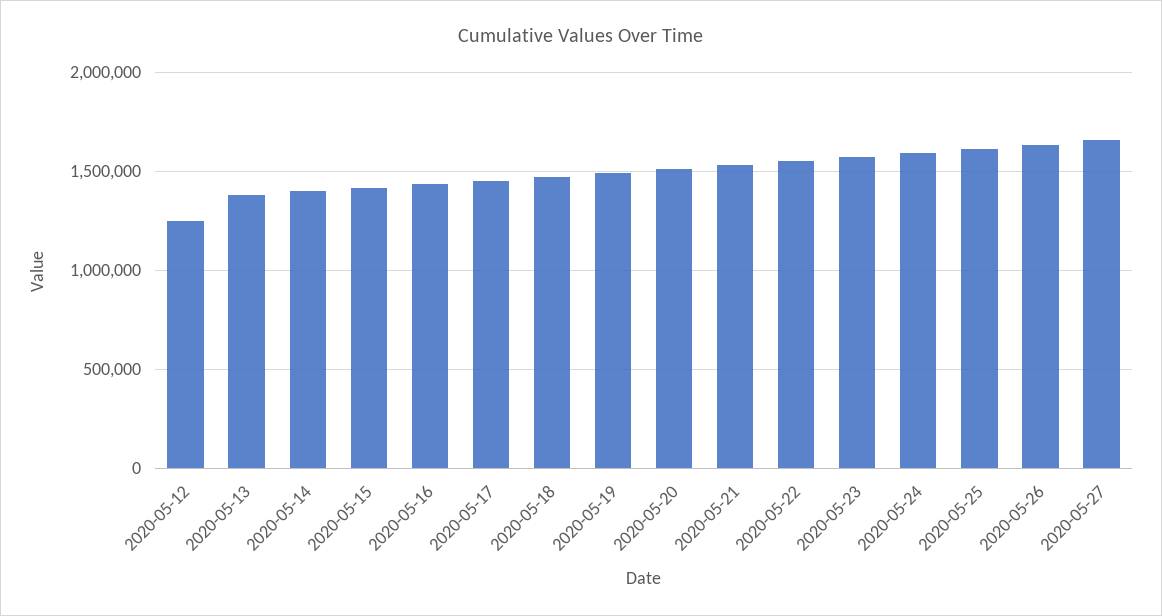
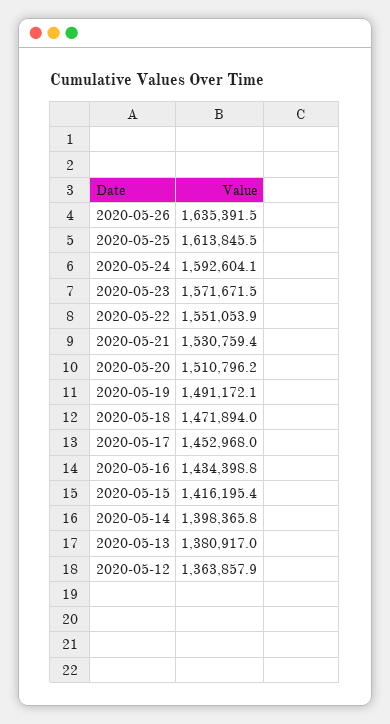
2020-05-12: 1250000 -> 1363857.9
2020-05-27: 1650000 -> none

